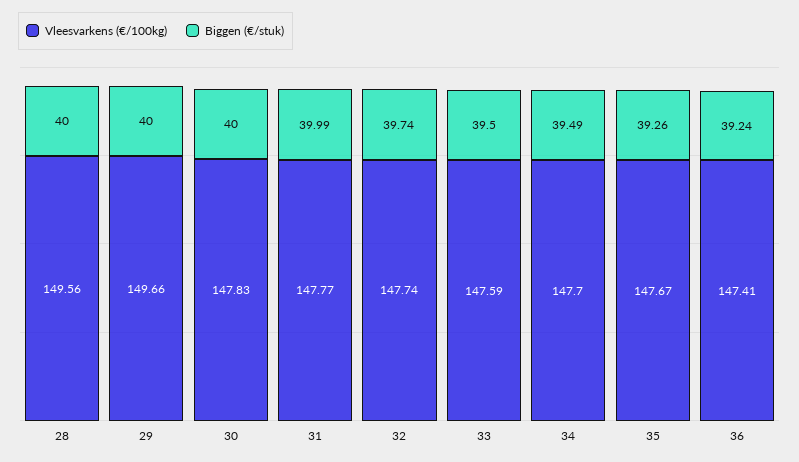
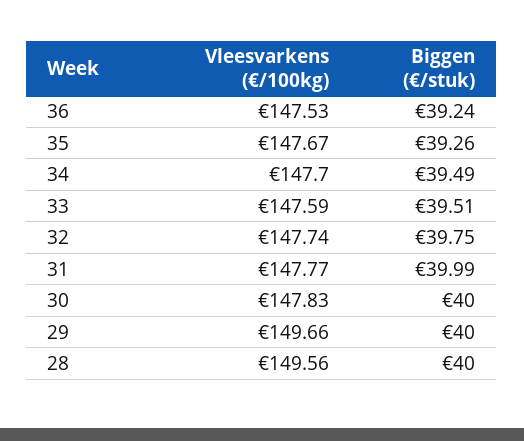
Biggen (€/stuk), 32: 39.74 -> 39.75
Biggen (€/stuk), 33: 39.5 -> 39.51
Vleesvarkens (€/100kg), 36: 147.41 -> 147.53

